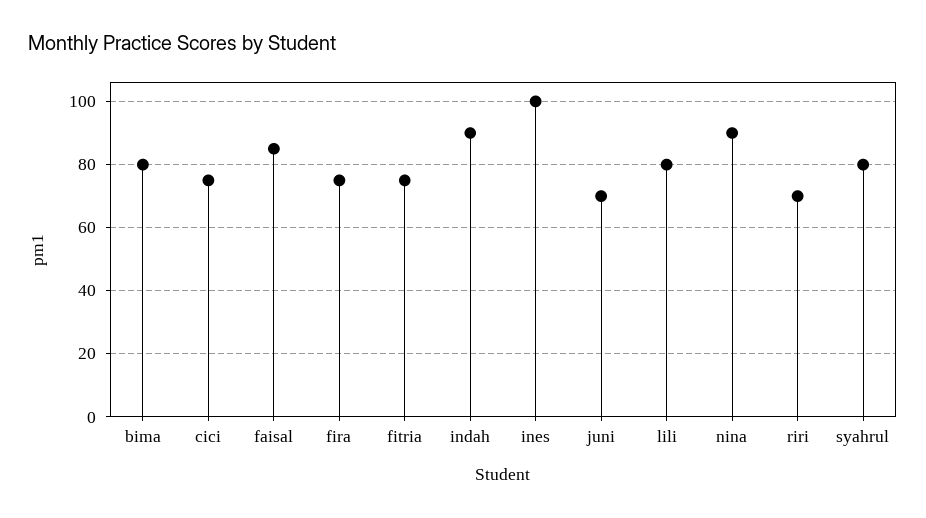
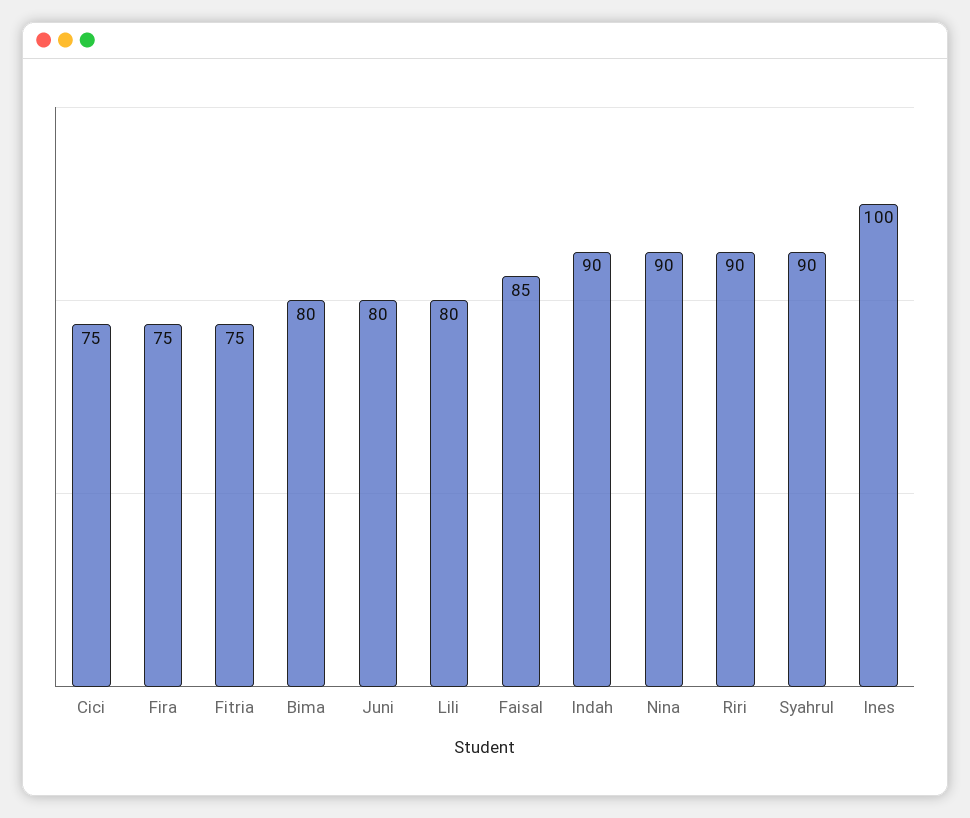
juni: 70 -> 80
riri: 70 -> 90
syahrul: 80 -> 90

